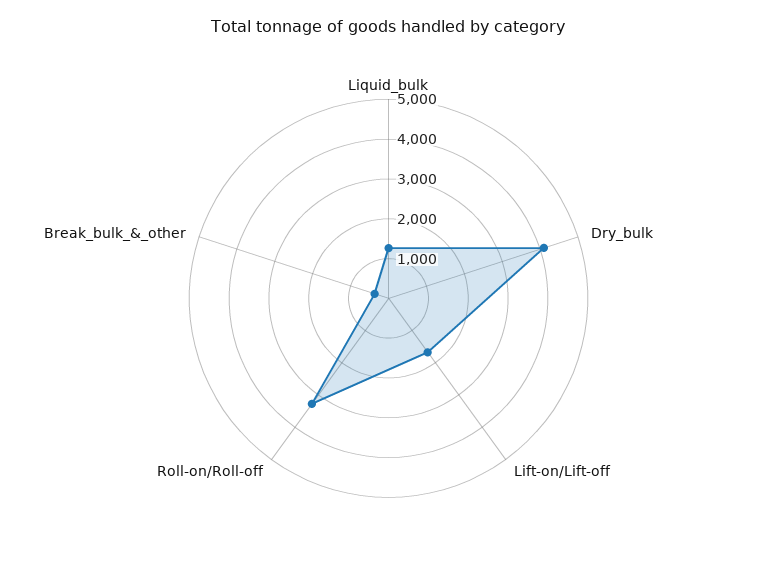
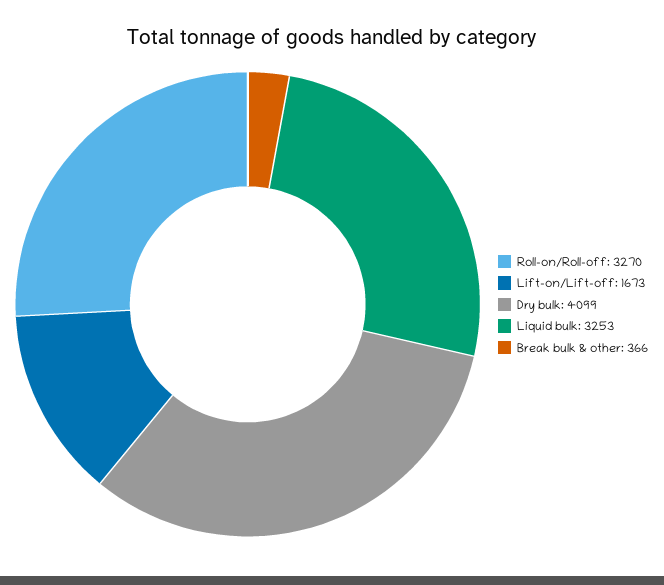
Liquid_bulk: 1250 -> 3253

